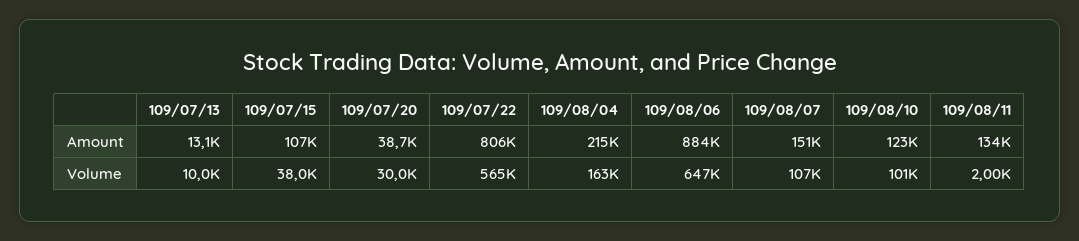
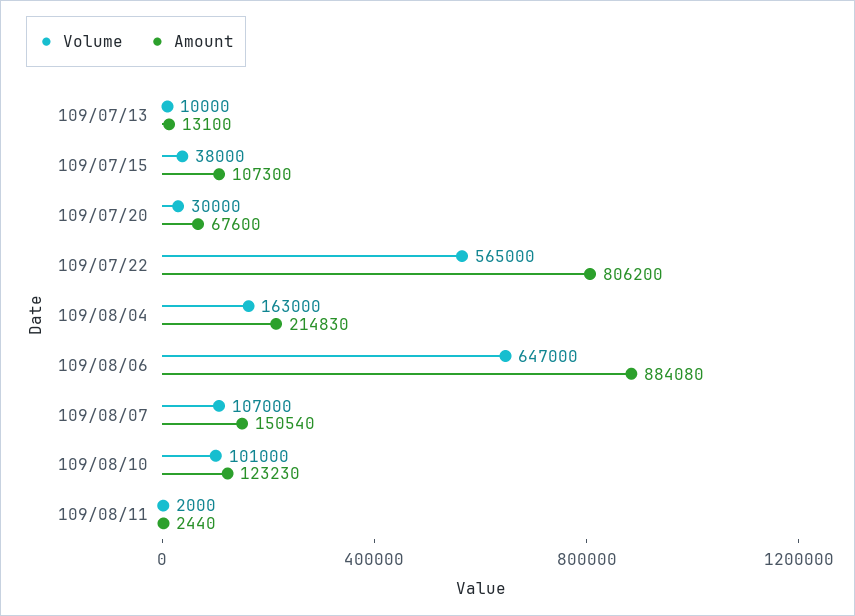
Amount, 109/07/20: 38700 -> 67600
Amount, 109/08/11: 134000 -> 2440

